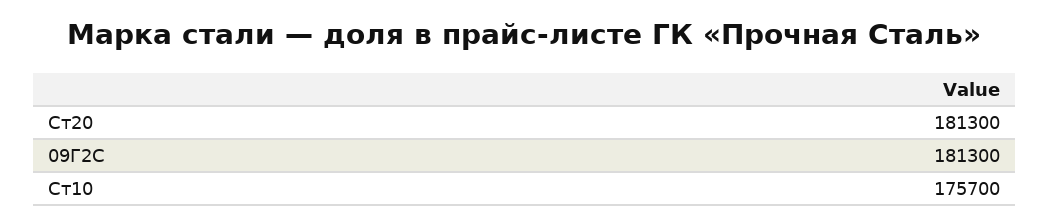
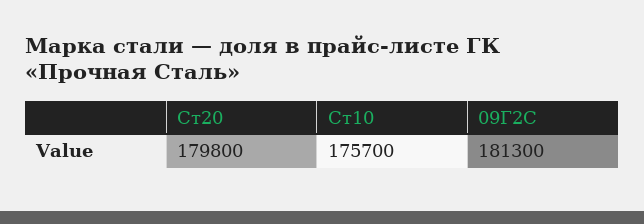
Ст20: 181300 -> 179800

